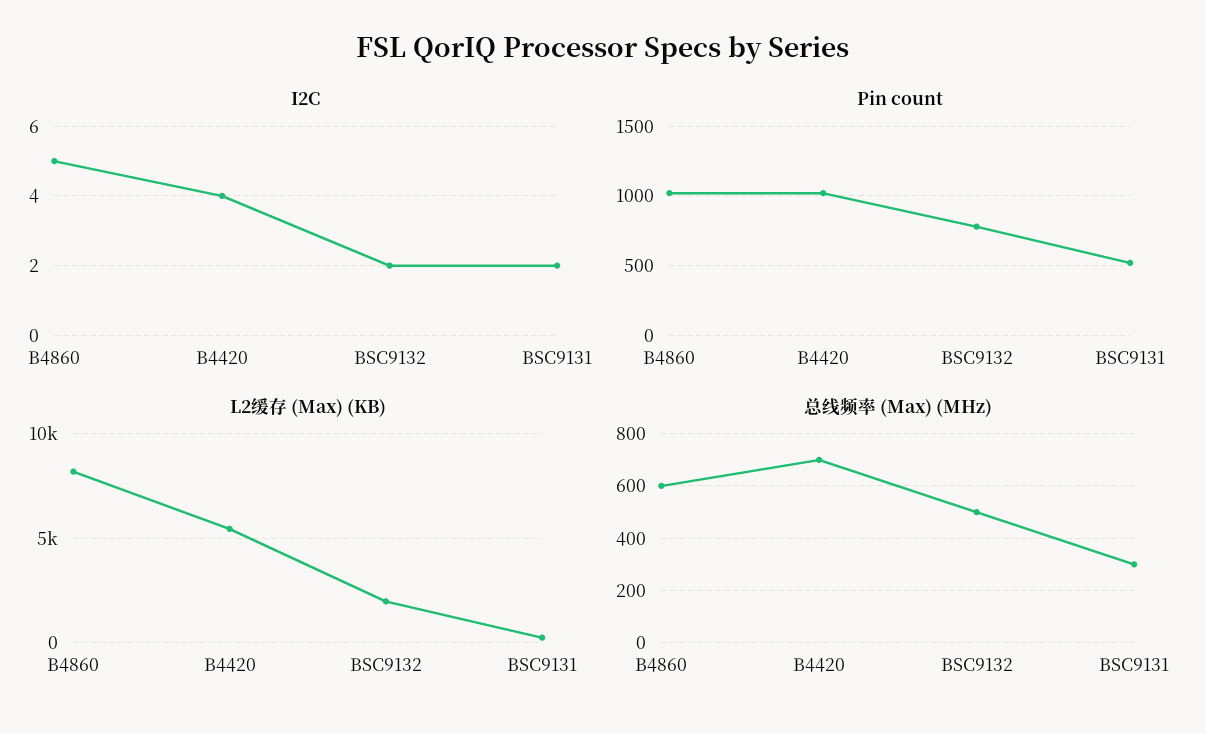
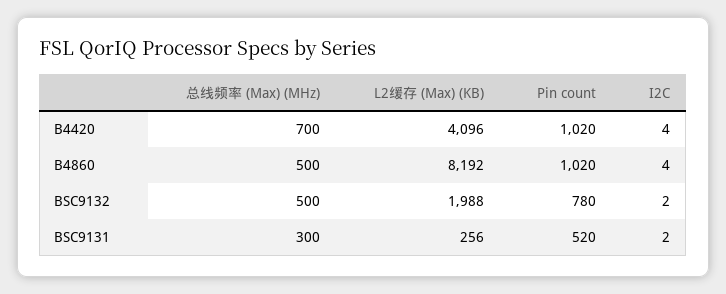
I2C, B4860: 5 -> 4
L2缓存 (Max) (KB), B4420: 5500 -> 4096
总线频率 (Max) (MHz), B4860: 600 -> 500

